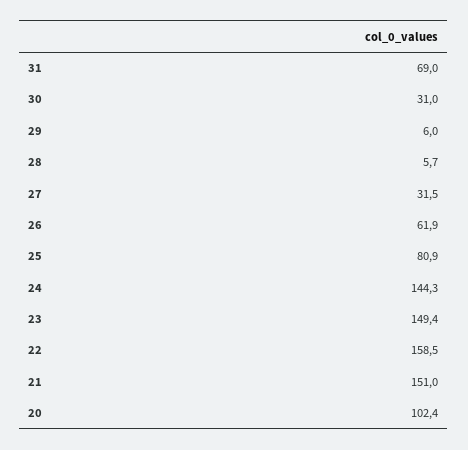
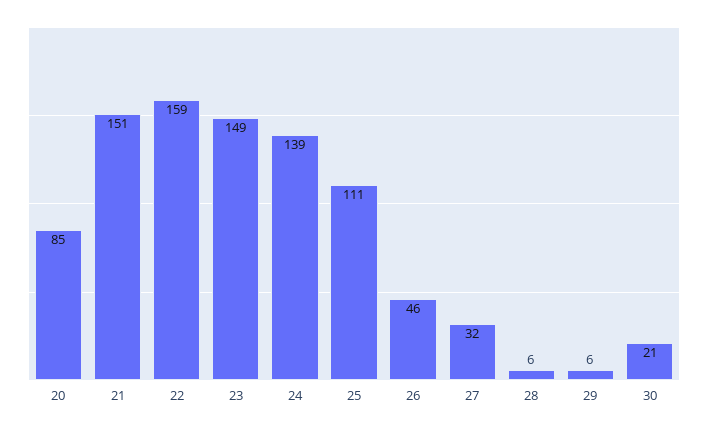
31: 69 -> none
30: 31 -> 21
26: 61.9 -> 46
25: 80.9 -> 111
24: 144.3 -> 139
20: 102.4 -> 85

